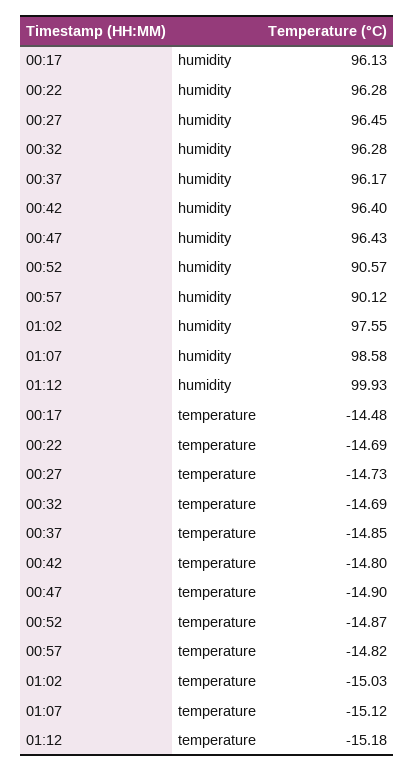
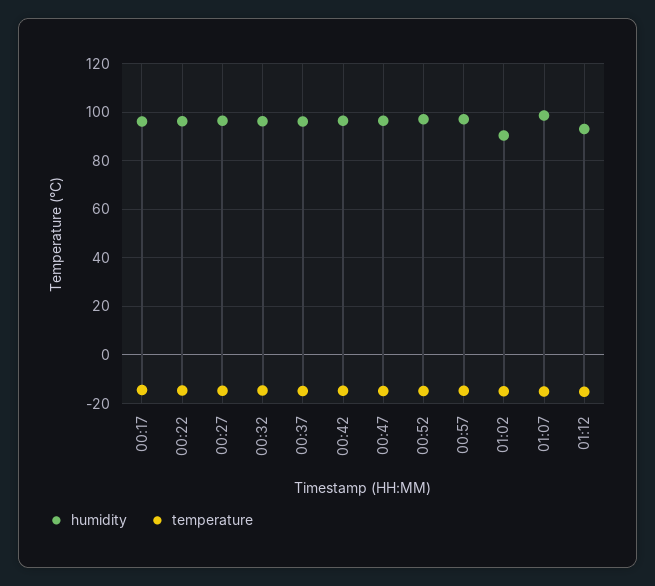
humidity, 00:52: 90.57 -> 97.5
humidity, 00:57: 90.12 -> 97.5
humidity, 01:02: 97.55 -> 90
humidity, 01:12: 99.93 -> 92.5

